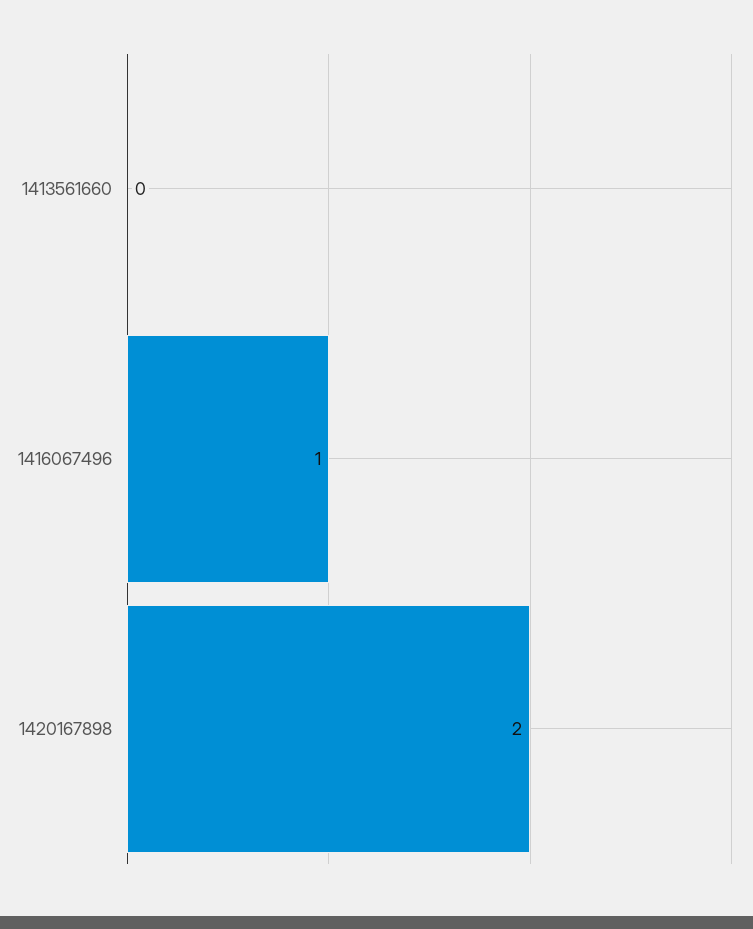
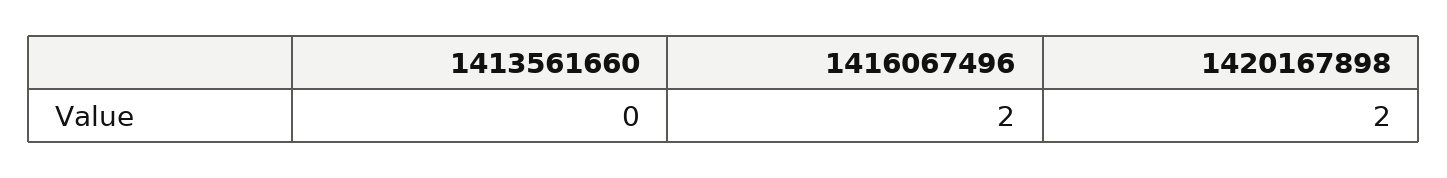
1416067496: 1 -> 2

